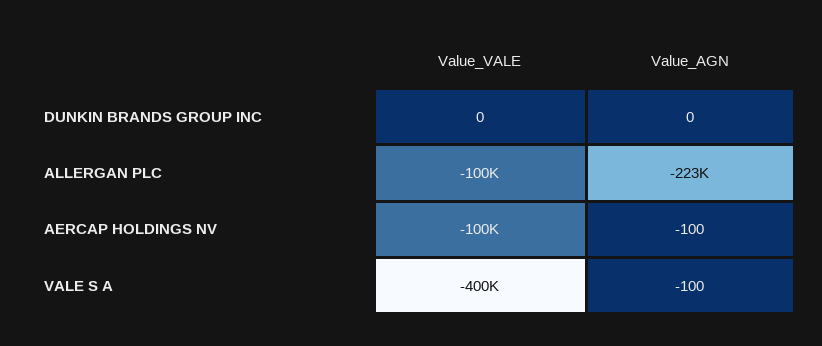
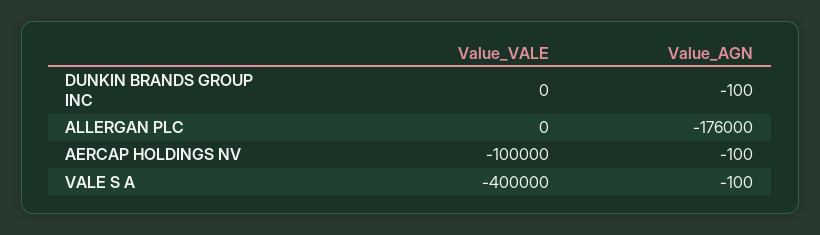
Value_AGN, DUNKIN BRANDS GROUP INC: 0 -> -100
Value_VALE, ALLERGAN PLC: -100000 -> 0
Value_AGN, ALLERGAN PLC: -223000 -> -176000

